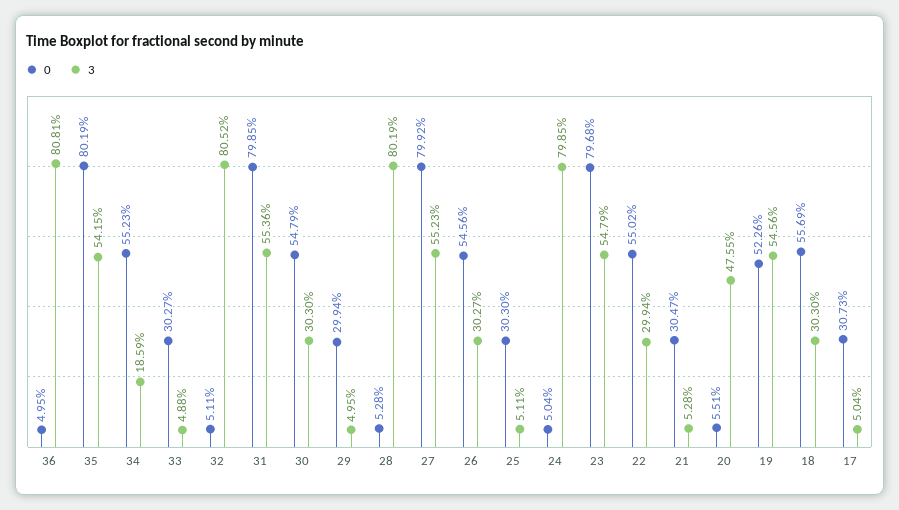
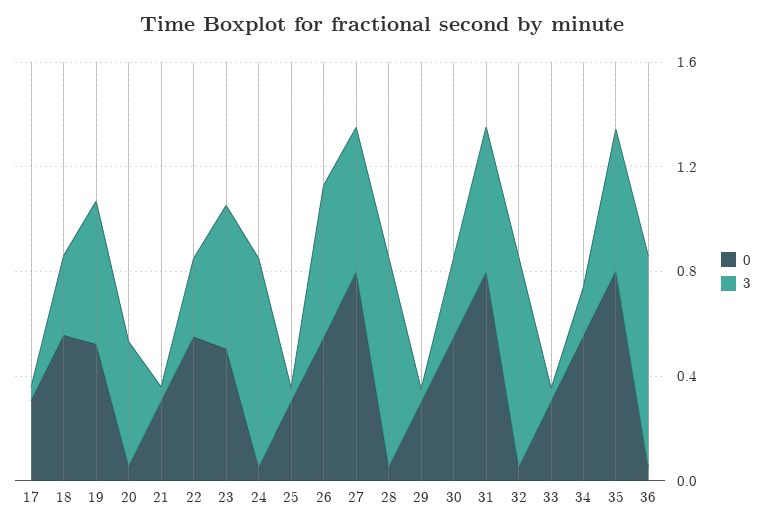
3, 26: 0.3027 -> 0.6
0, 23: 0.7968 -> 0.5

